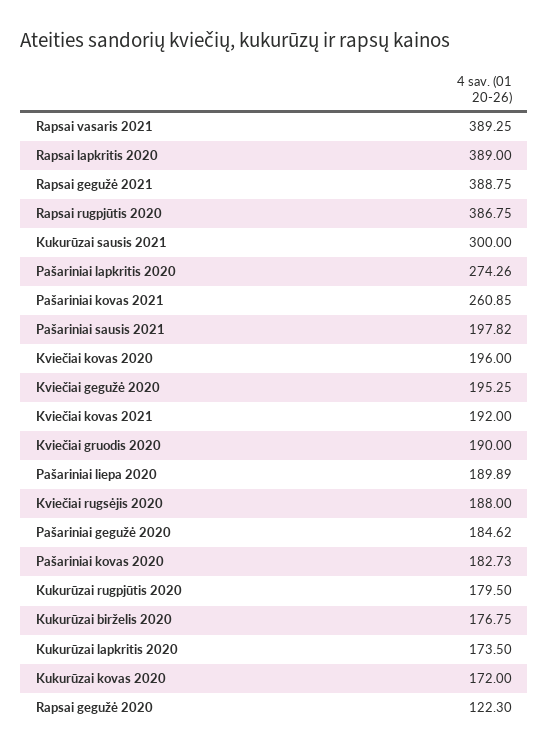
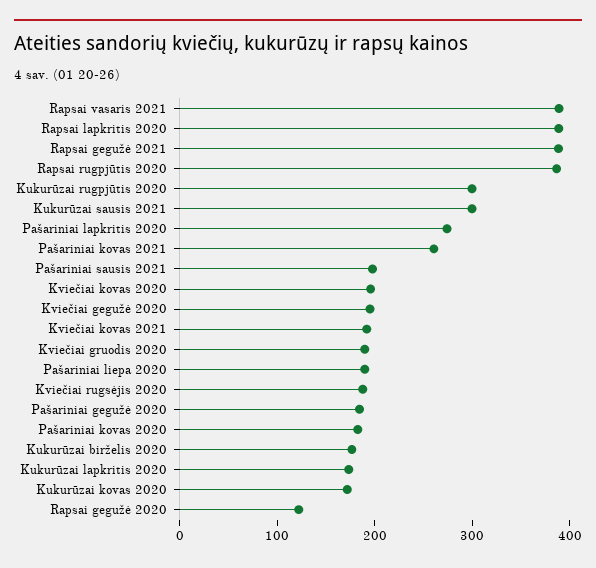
Kukurūzai rugpjūtis 2020: 179.5 -> 300

